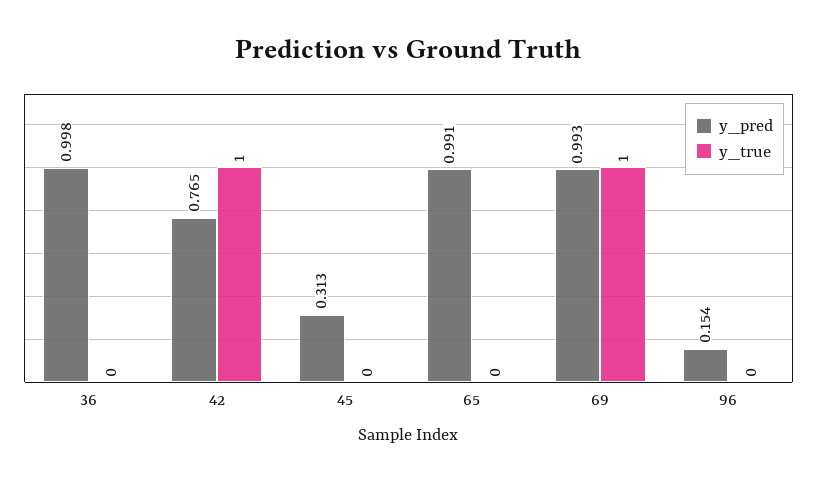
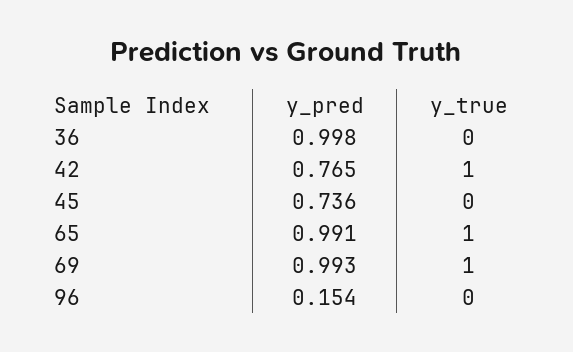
y_pred, 45: 0.313 -> 0.736
y_true, 65: 0 -> 1

